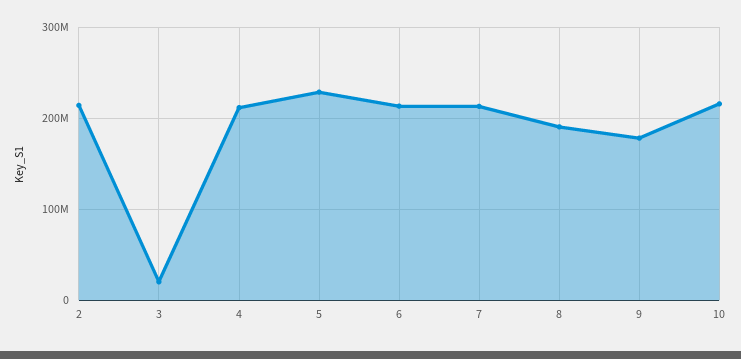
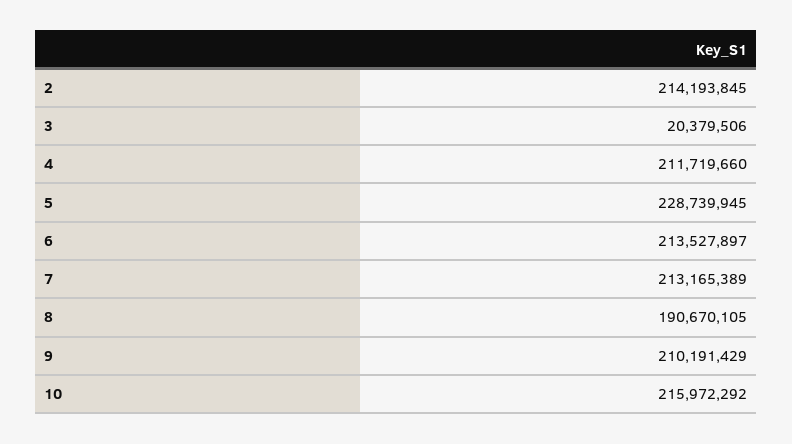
9: 180000000 -> 210191429

